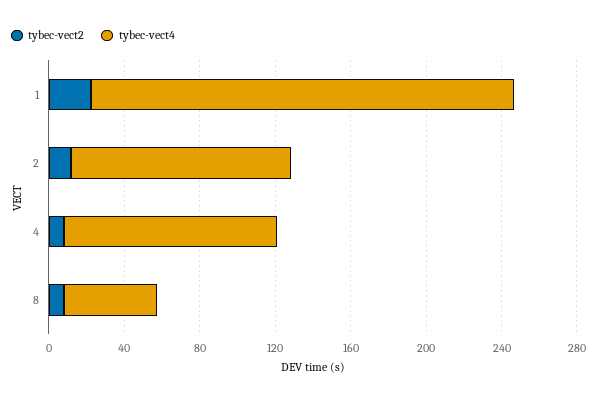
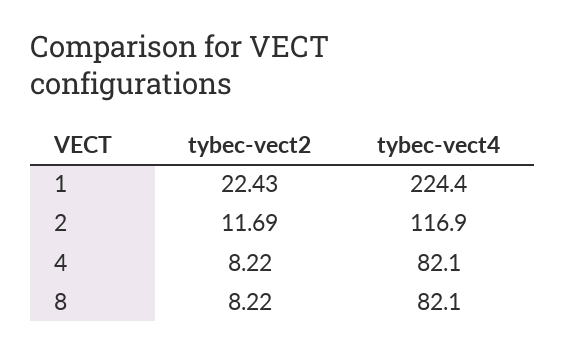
tybec-vect4, 4: 110 -> 82.1
tybec-vect4, 8: 50 -> 82.1

